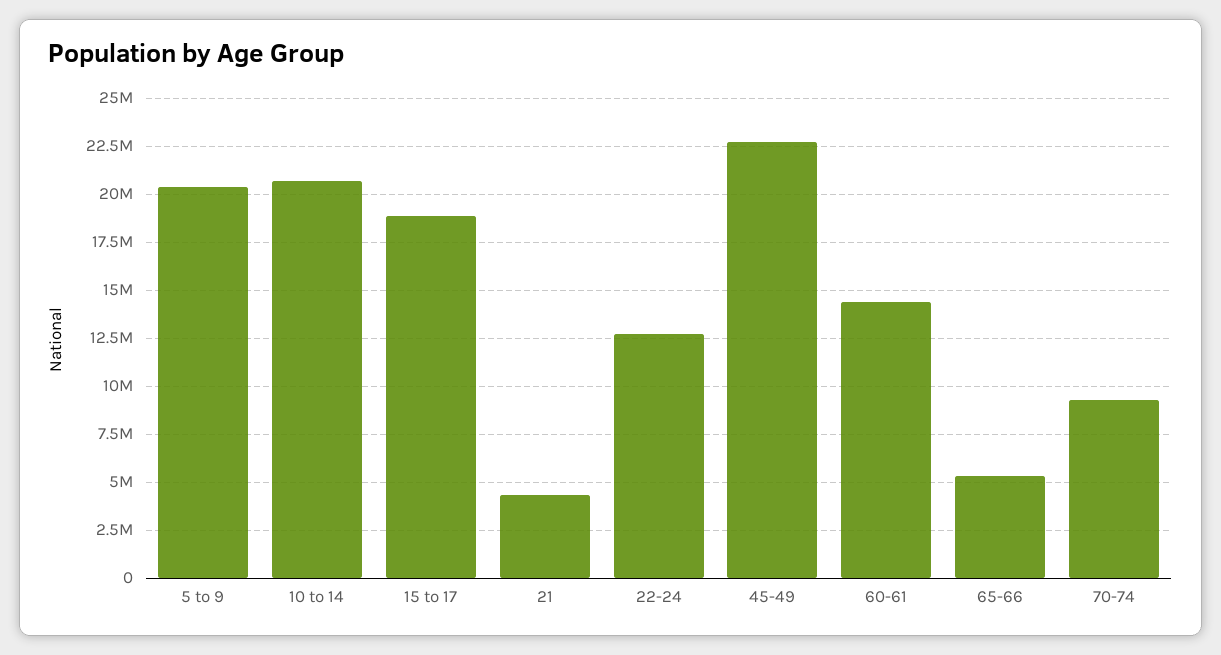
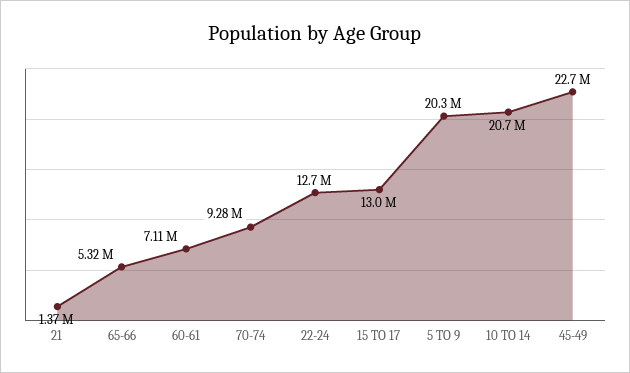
15 to 17: 19000000 -> 13000000
21: 4500000 -> 1370000
60-61: 14500000 -> 7110000

